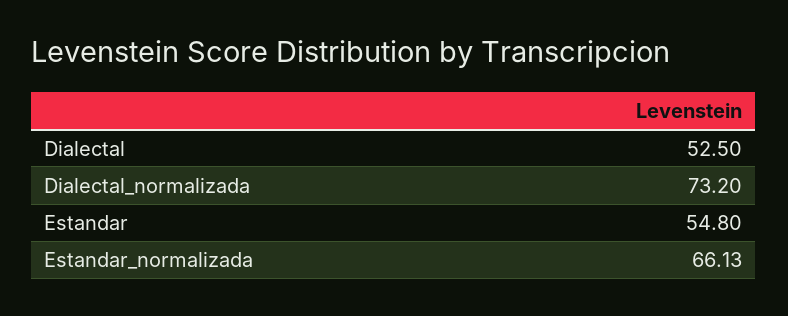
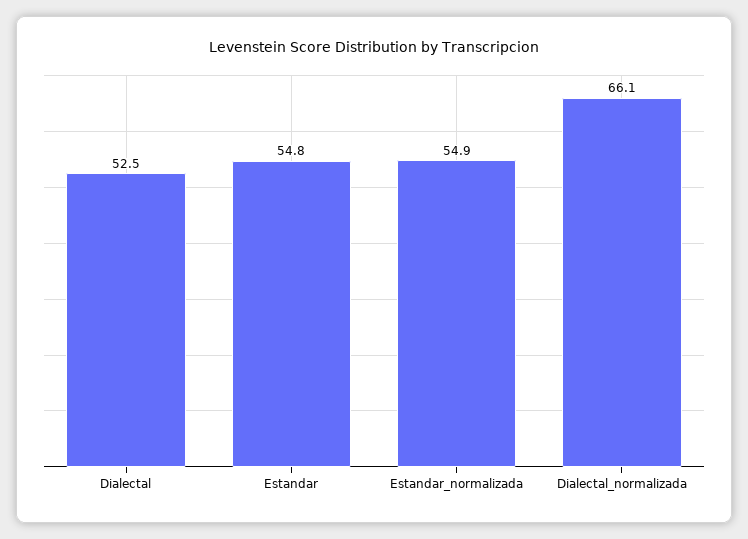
Dialectal_normalizada: 73.2 -> 66.1
Estandar_normalizada: 66.13 -> 54.9

